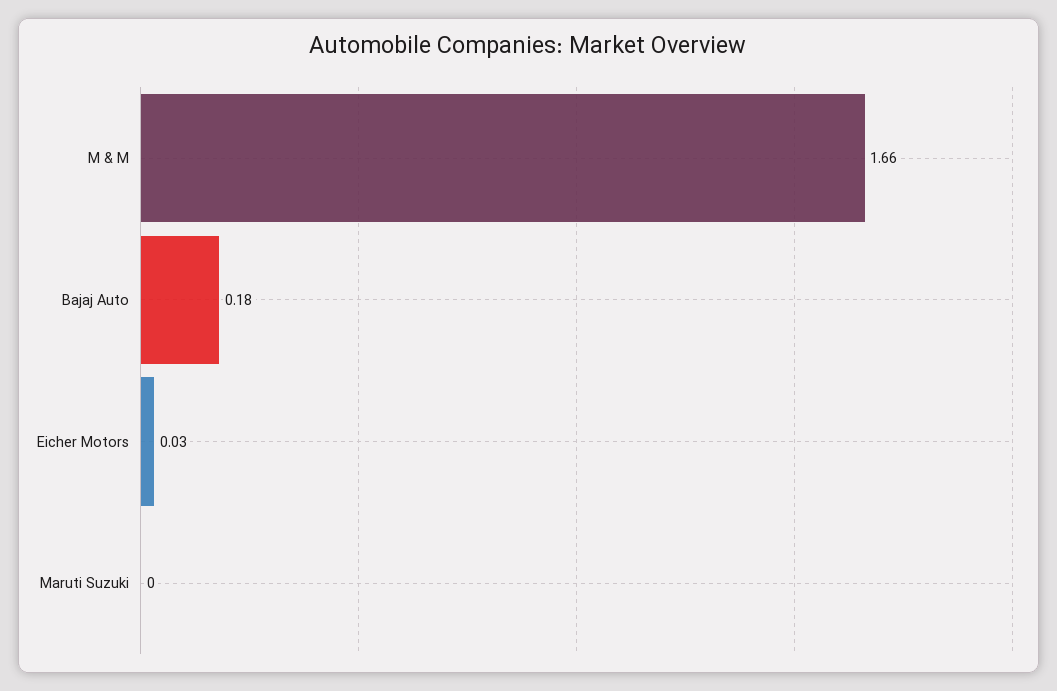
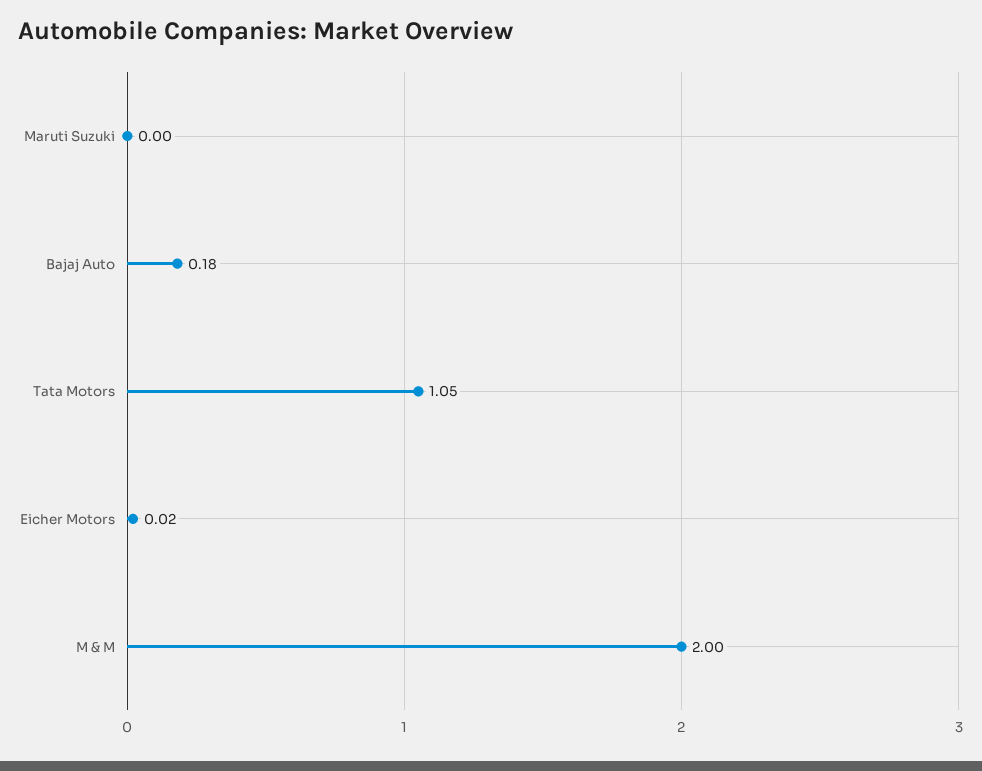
M & M: 1.66 -> 2
Eicher Motors: 0.03 -> 0.02
Tata Motors: none -> 1.05

